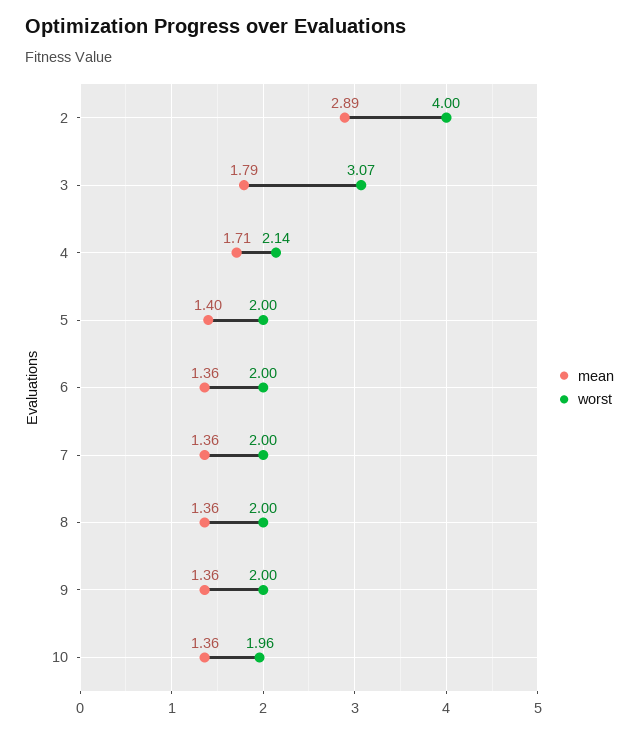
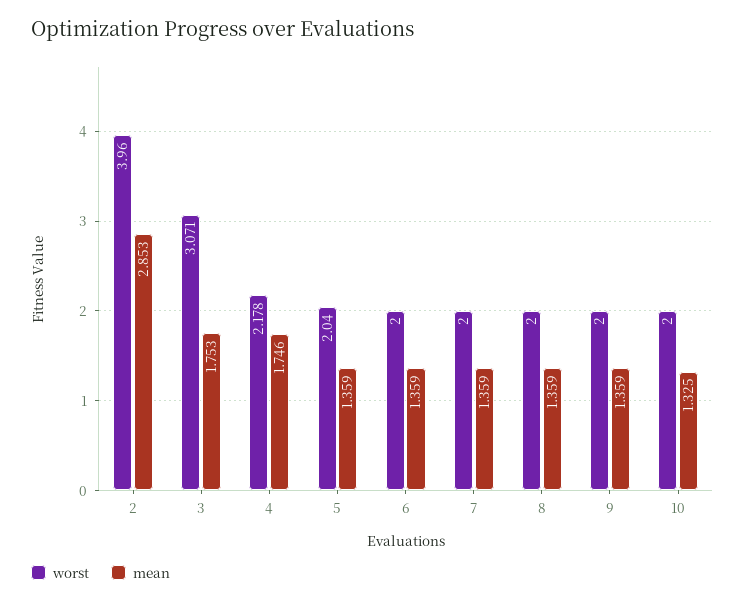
mean, 2: 2.89 -> 2.853
worst, 2: 4 -> 3.96
mean, 3: 1.79 -> 1.753
mean, 4: 1.71 -> 1.746
worst, 4: 2.14 -> 2.178
mean, 5: 1.4 -> 1.359
worst, 5: 2 -> 2.04
mean, 10: 1.36 -> 1.325
worst, 10: 1.96 -> 2

